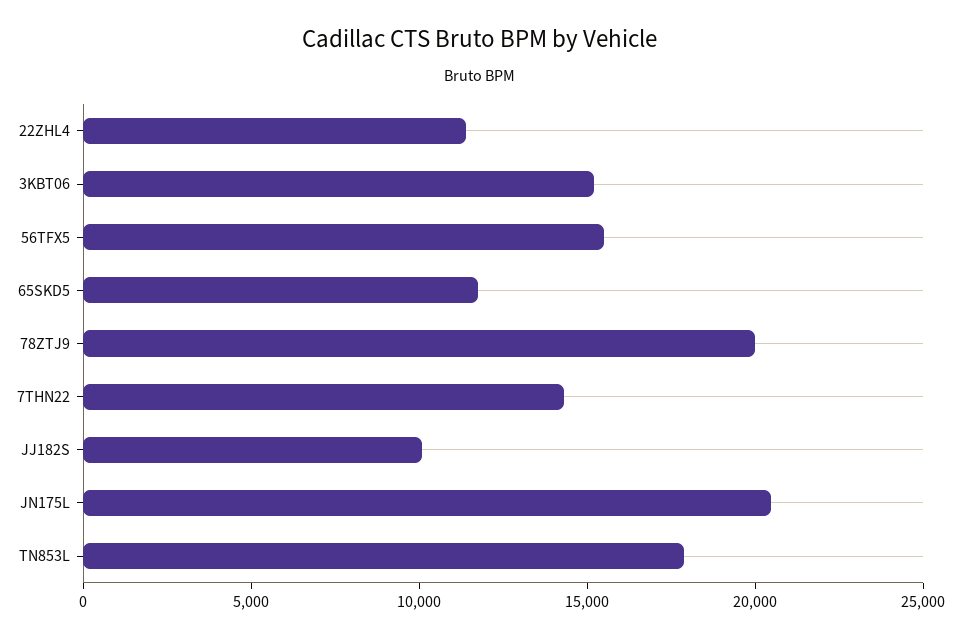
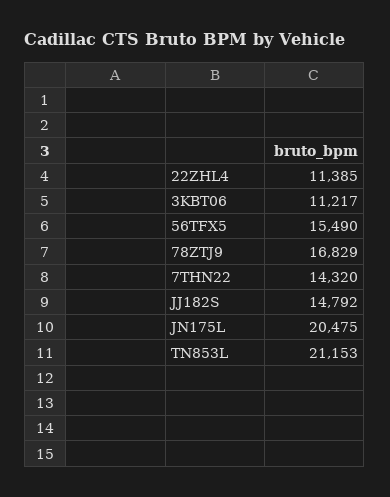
3KBT06: 15000 -> 11217
65SKD5: 12000 -> none
78ZTJ9: 20000 -> 16829
JJ182S: 10000 -> 14792
TN853L: 18000 -> 21153

